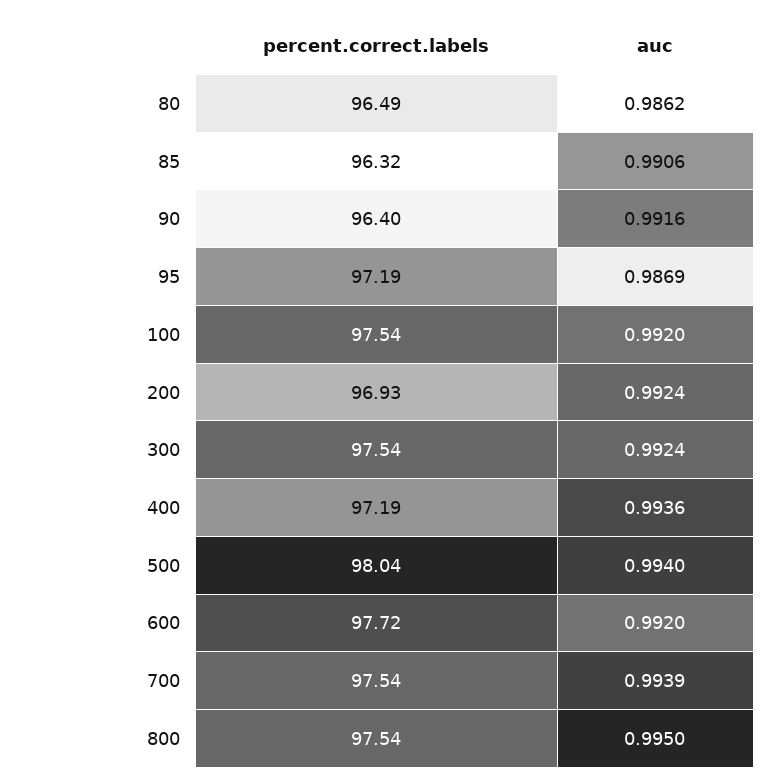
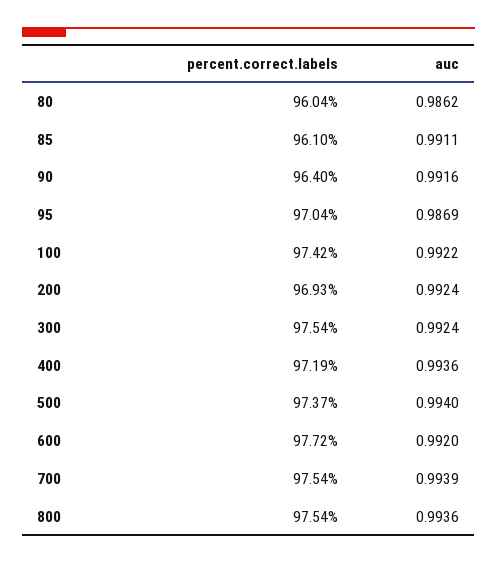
percent.correct.labels, 80: 96.49 -> 96.04
percent.correct.labels, 85: 96.32 -> 96.1
auc, 85: 0.9906 -> 0.9911
percent.correct.labels, 95: 97.19 -> 97.04
percent.correct.labels, 100: 97.54 -> 97.42
auc, 100: 0.992 -> 0.9922
percent.correct.labels, 500: 98.04 -> 97.37
auc, 800: 0.995 -> 0.9936

